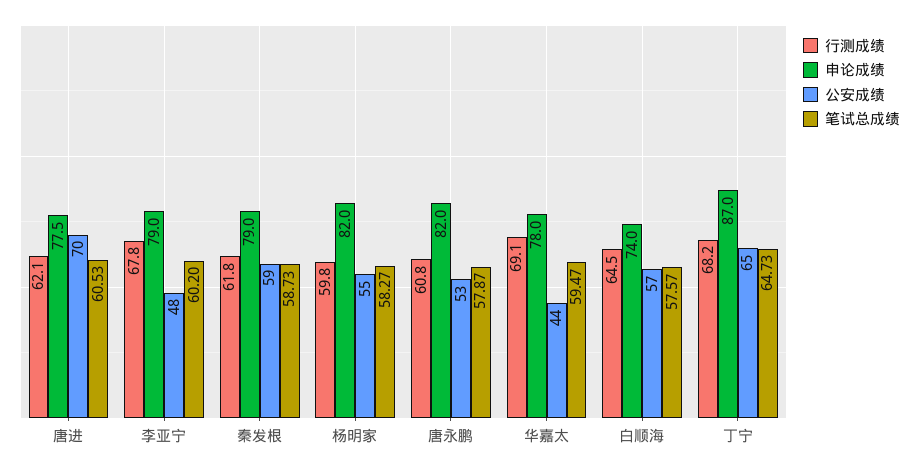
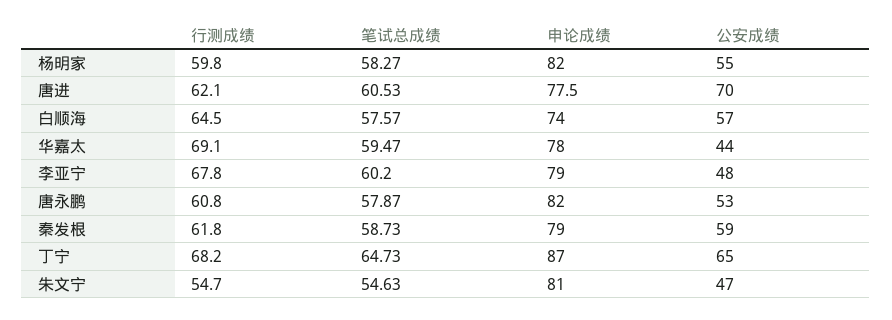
行测成绩, 朱文宁: none -> 54.7
笔试总成绩, 朱文宁: none -> 54.63
申论成绩, 朱文宁: none -> 81
公安成绩, 朱文宁: none -> 47

